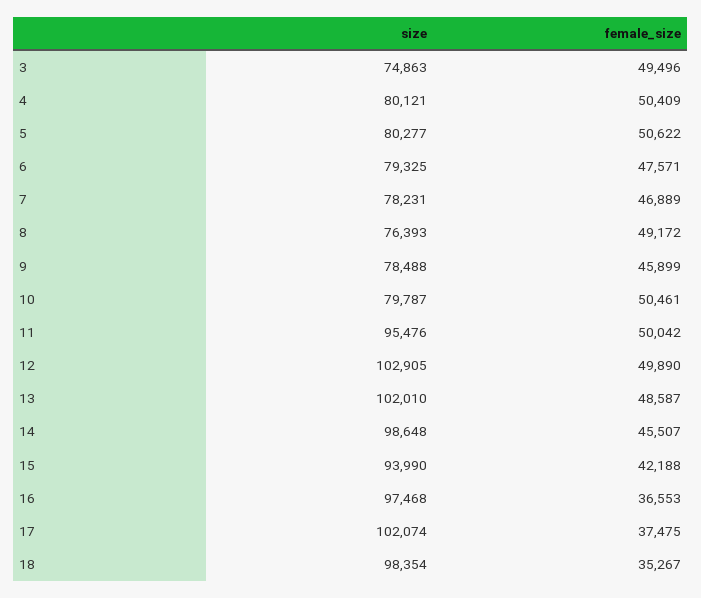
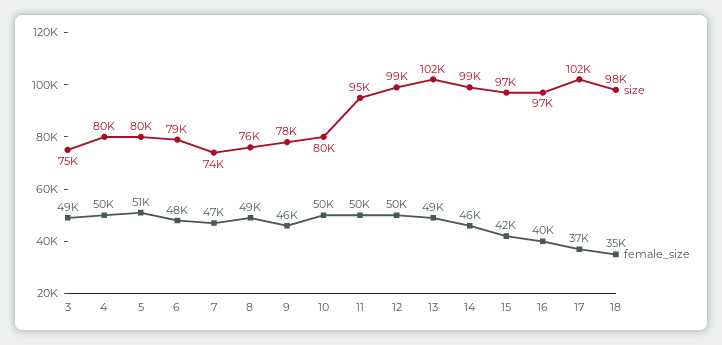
size, 7: 78231 -> 74000
size, 12: 102905 -> 99000
size, 15: 93990 -> 97000
female_size, 16: 36553 -> 40000

